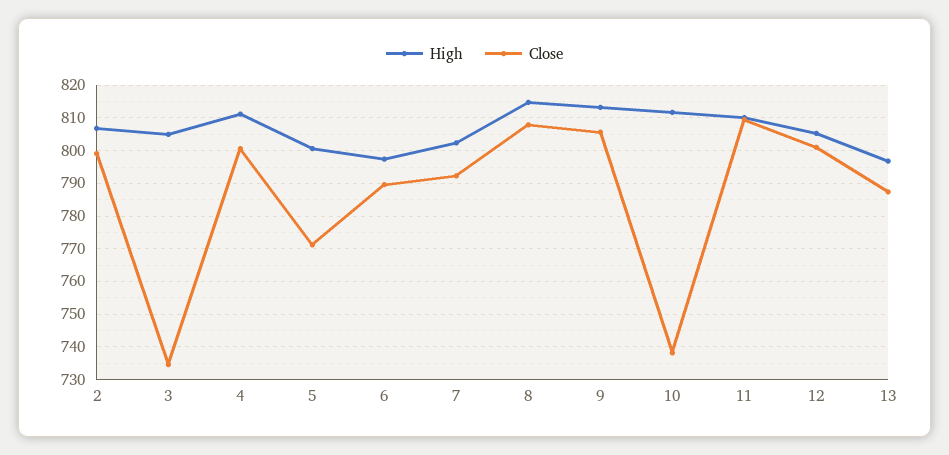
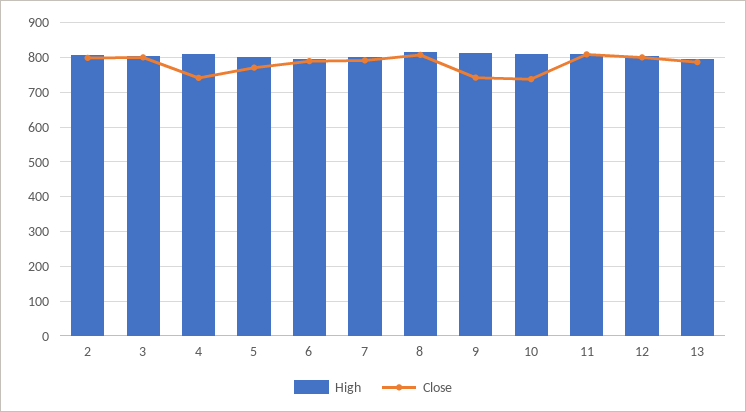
Close, 3: 734 -> 800
Close, 4: 800 -> 740
Close, 9: 806 -> 740

